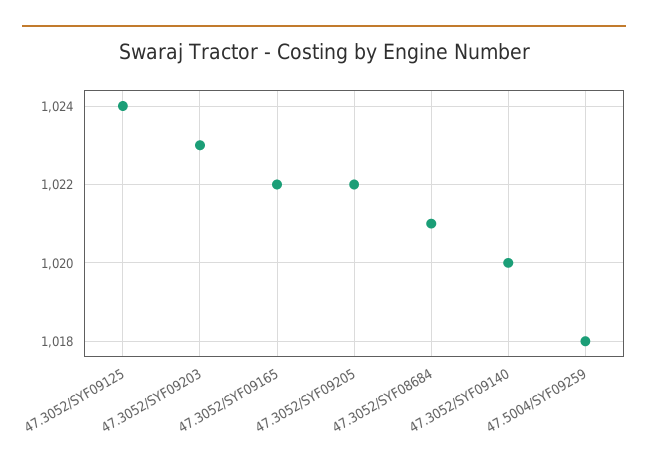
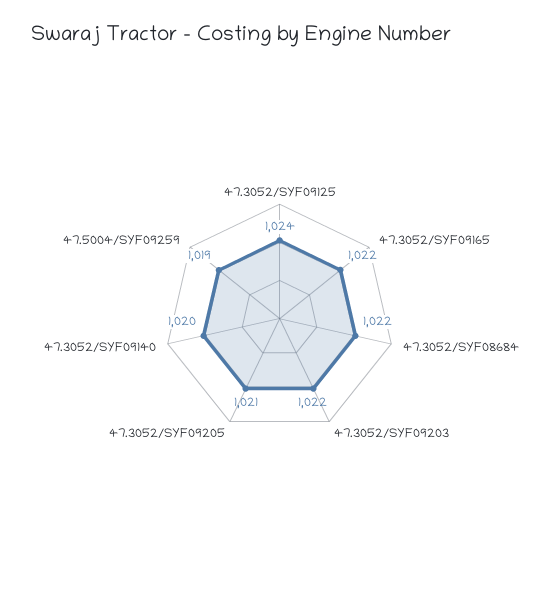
47.3052/SYF09203: 1023 -> 1022
47.3052/SYF09205: 1022 -> 1021
47.3052/SYF08684: 1021 -> 1022
47.5004/SYF09259: 1018 -> 1019

